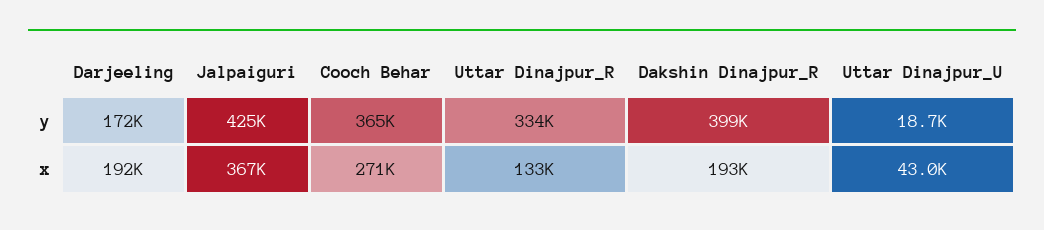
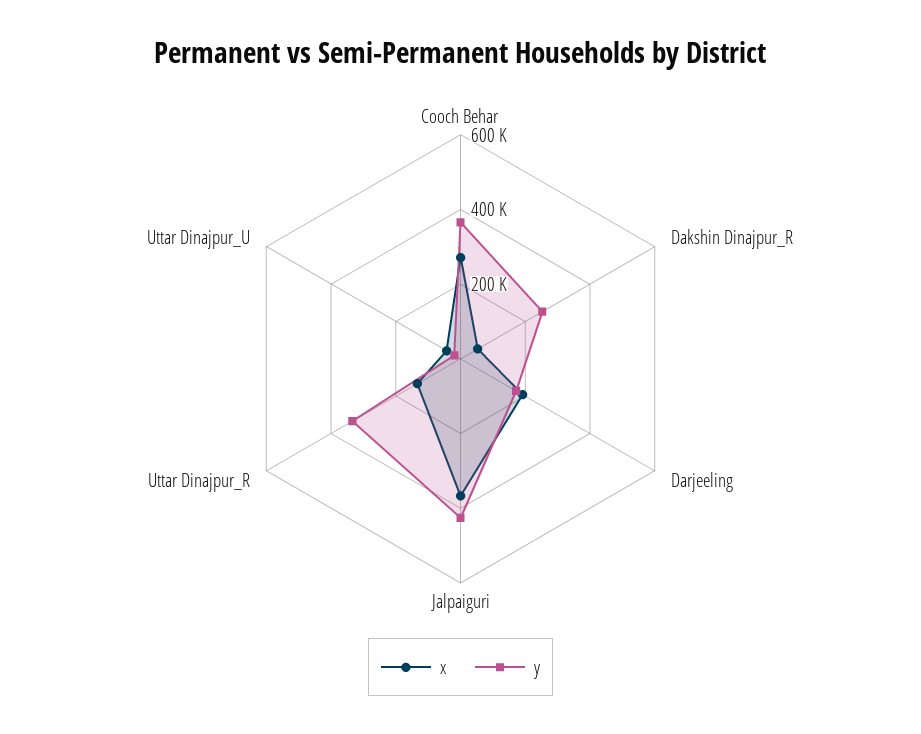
y, Dakshin Dinajpur_R: 399000 -> 250000
x, Dakshin Dinajpur_R: 193000 -> 50000

